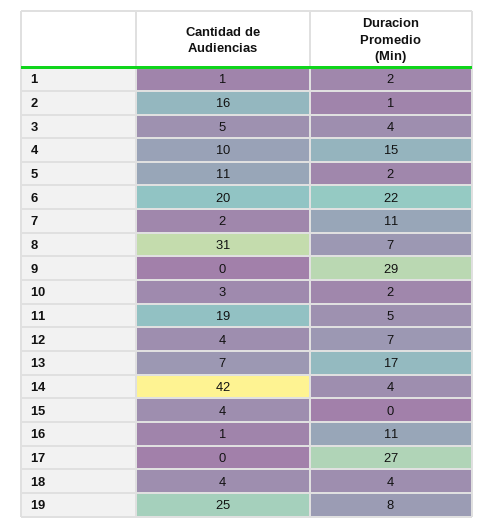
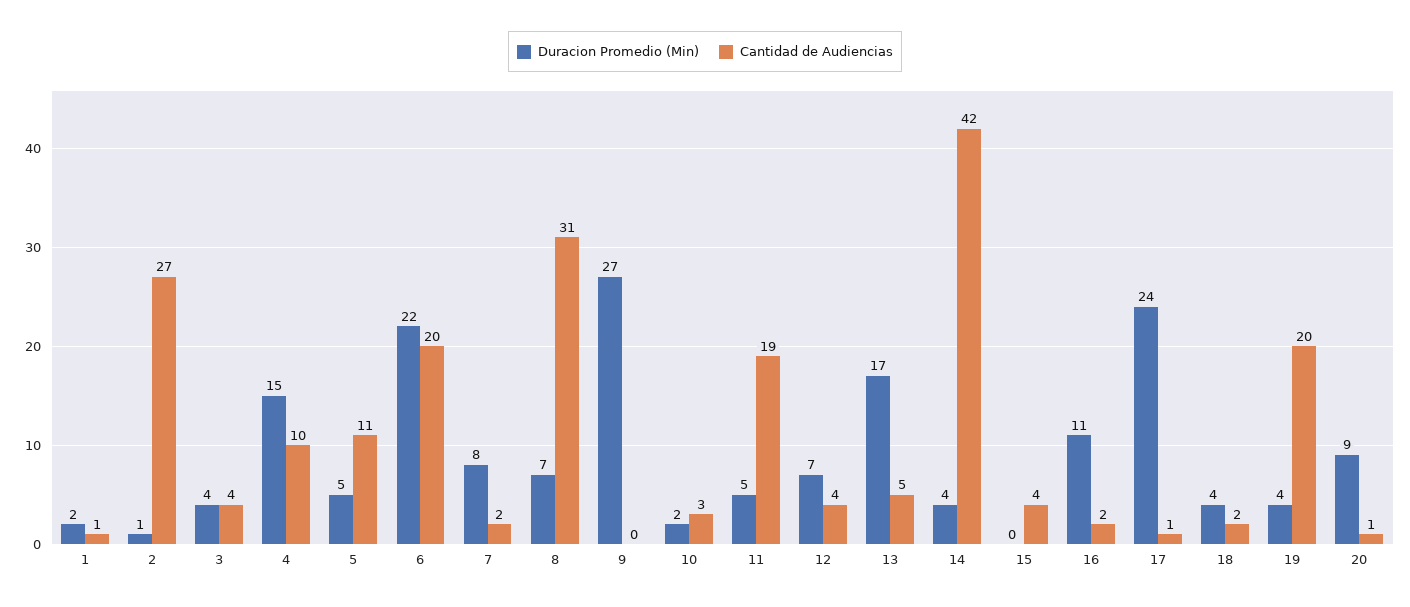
Cantidad de Audiencias, 2: 16 -> 27
Cantidad de Audiencias, 3: 5 -> 4
Duracion Promedio (Min), 5: 2 -> 5
Duracion Promedio (Min), 7: 11 -> 8
Duracion Promedio (Min), 9: 29 -> 27
Cantidad de Audiencias, 13: 7 -> 5
Cantidad de Audiencias, 16: 1 -> 2
Cantidad de Audiencias, 17: 0 -> 1
Duracion Promedio (Min), 17: 27 -> 24
Cantidad de Audiencias, 18: 4 -> 2
Cantidad de Audiencias, 19: 25 -> 20
Duracion Promedio (Min), 19: 8 -> 4
Duracion Promedio (Min), 20: none -> 9
Cantidad de Audiencias, 20: none -> 1

